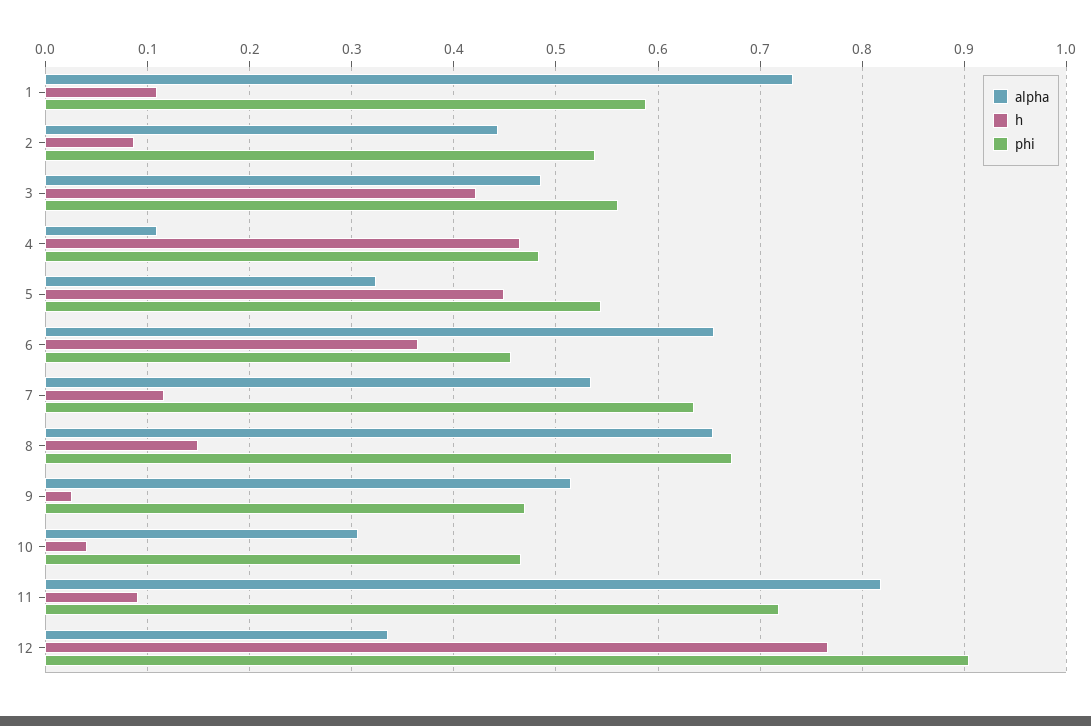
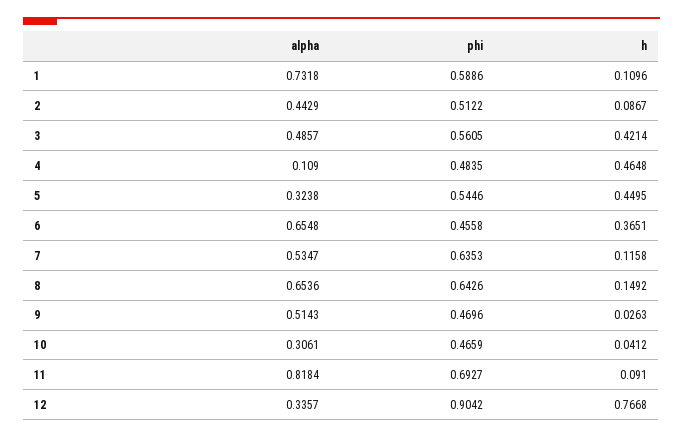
phi, 2: 0.54 -> 0.5122
phi, 8: 0.67 -> 0.6426
phi, 11: 0.72 -> 0.6927

